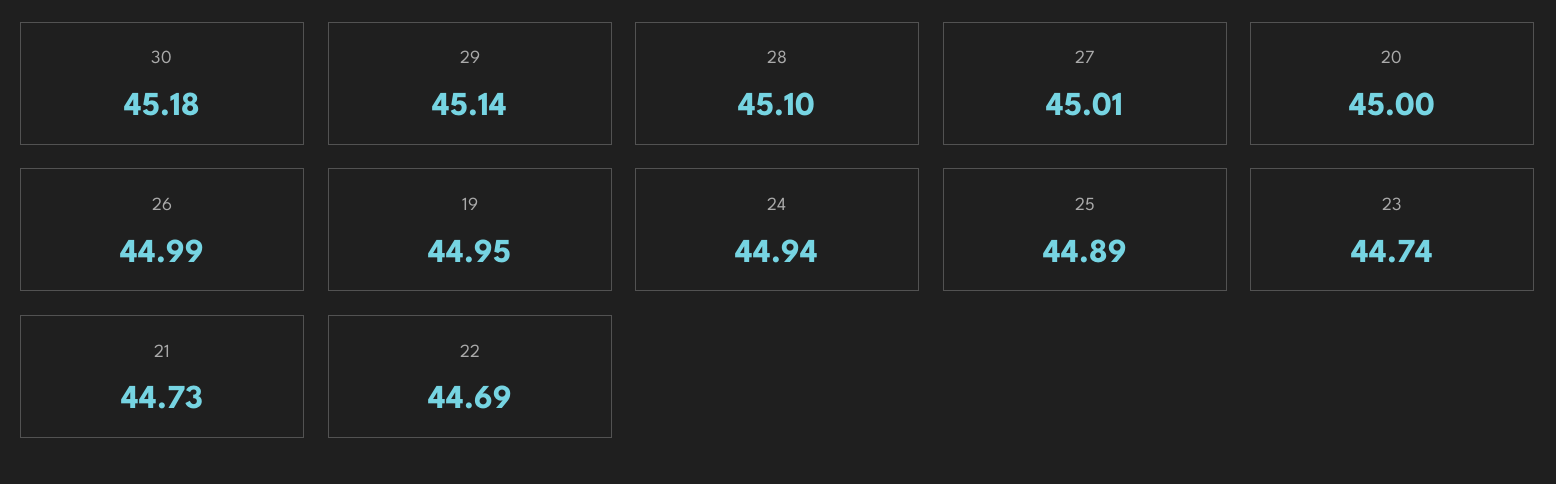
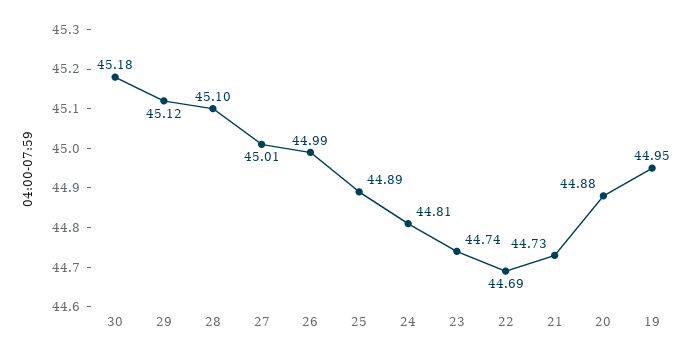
29: 45.14 -> 45.12
20: 45 -> 44.88
24: 44.94 -> 44.81

